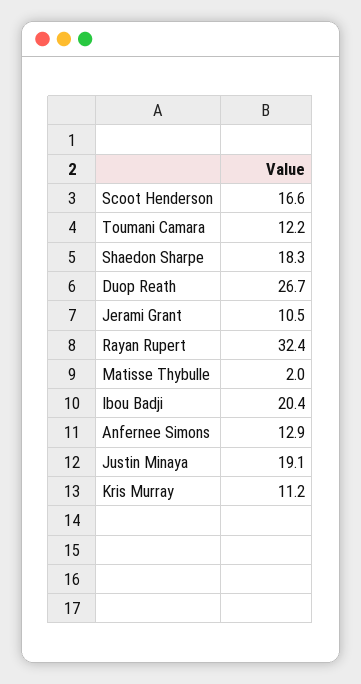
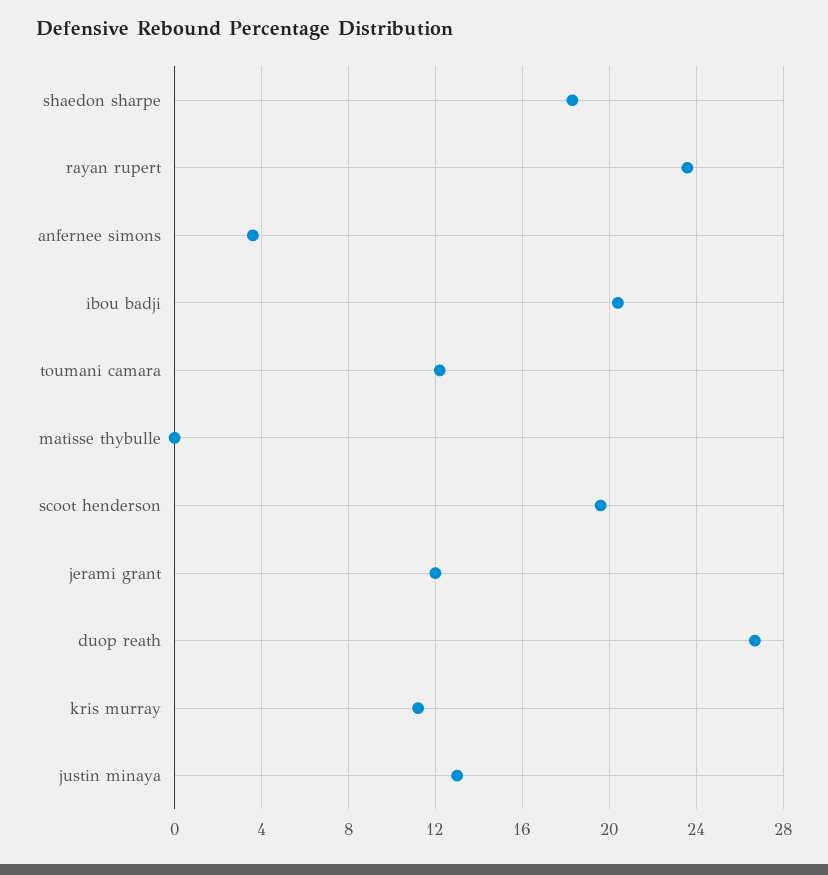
Scoot Henderson: 16.6 -> 19.5
Jerami Grant: 10.5 -> 12
Rayan Rupert: 32.4 -> 23.5
Matisse Thybulle: 2 -> 0
Anfernee Simons: 12.9 -> 3.5
Justin Minaya: 19.1 -> 13

